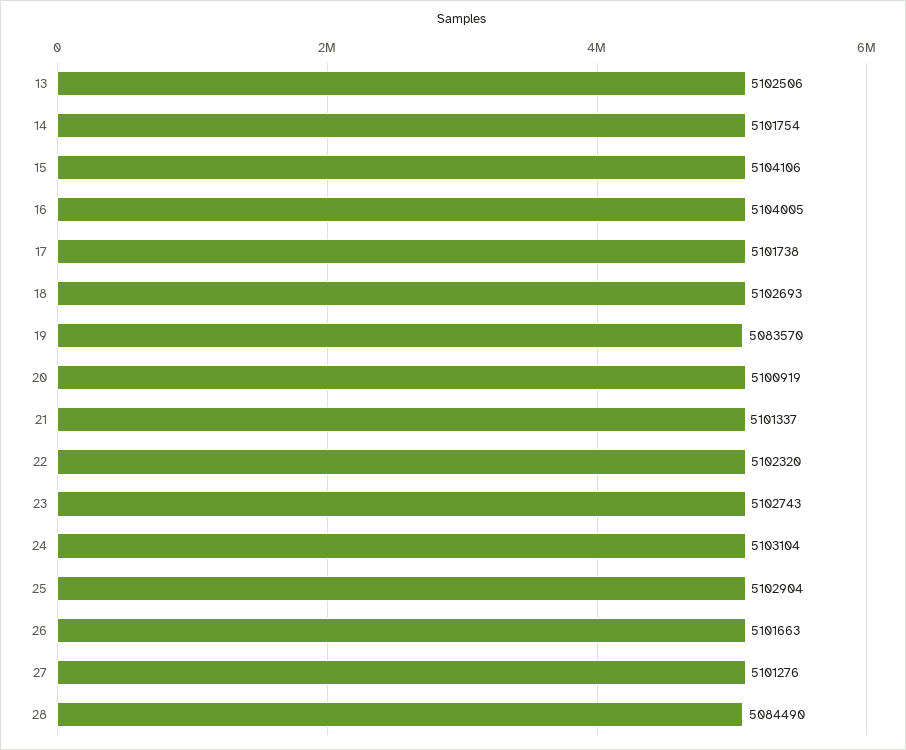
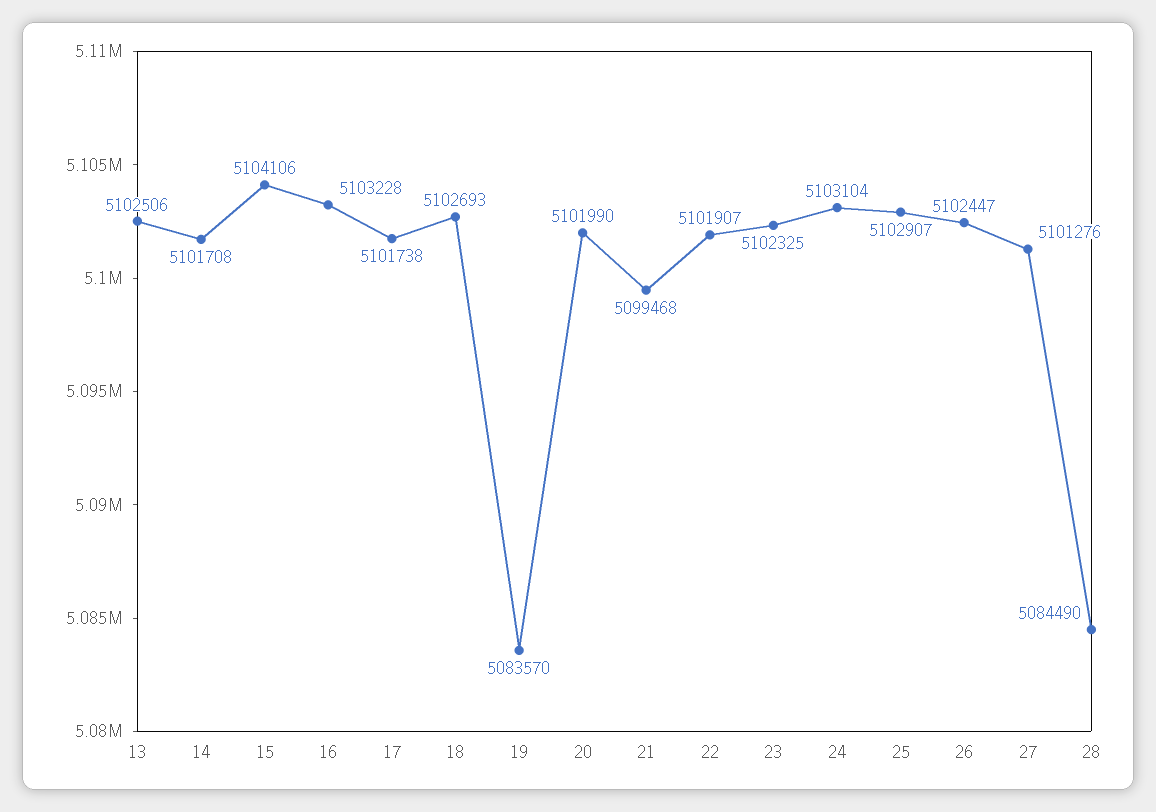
14: 5101754 -> 5101708
16: 5104005 -> 5103228
20: 5100919 -> 5101990
21: 5101337 -> 5099468
22: 5102320 -> 5101907
23: 5102743 -> 5102325
25: 5102904 -> 5102907
26: 5101663 -> 5102447

